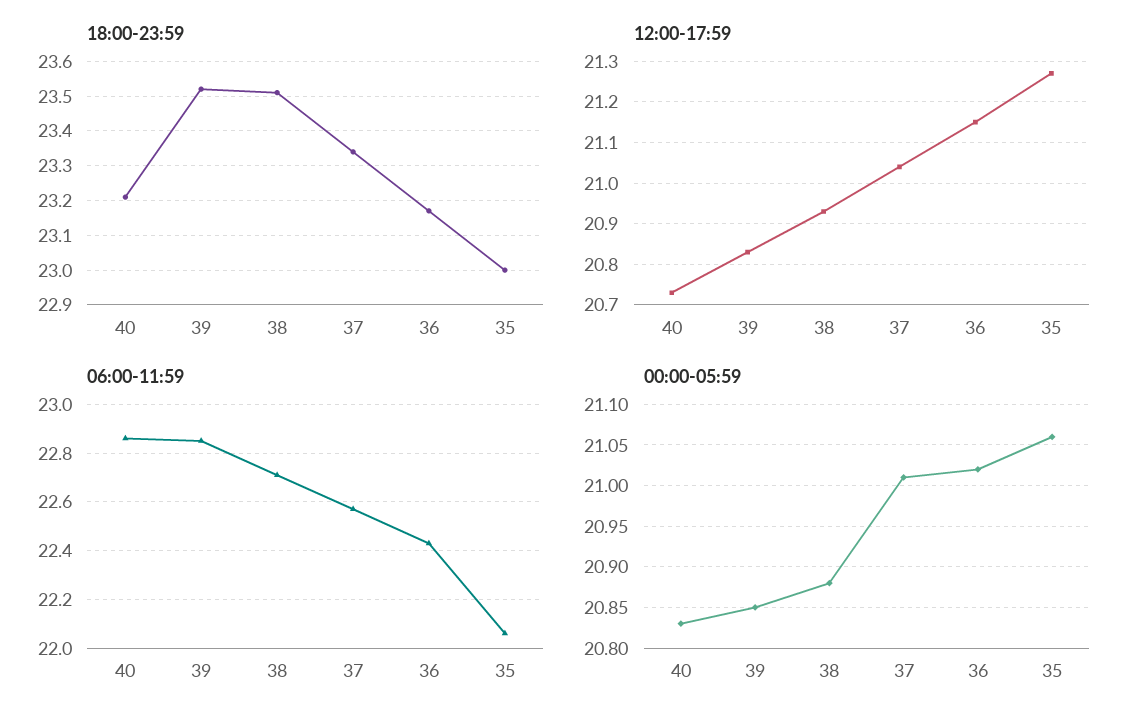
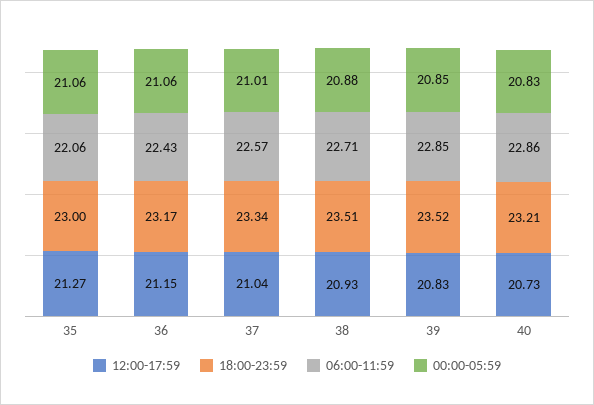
00:00-05:59, 36: 21.02 -> 21.06

